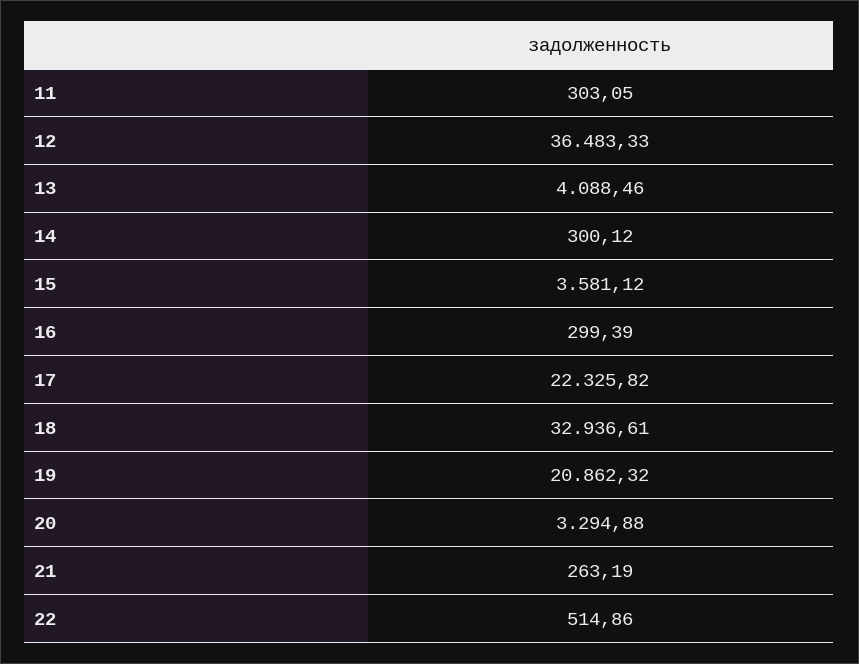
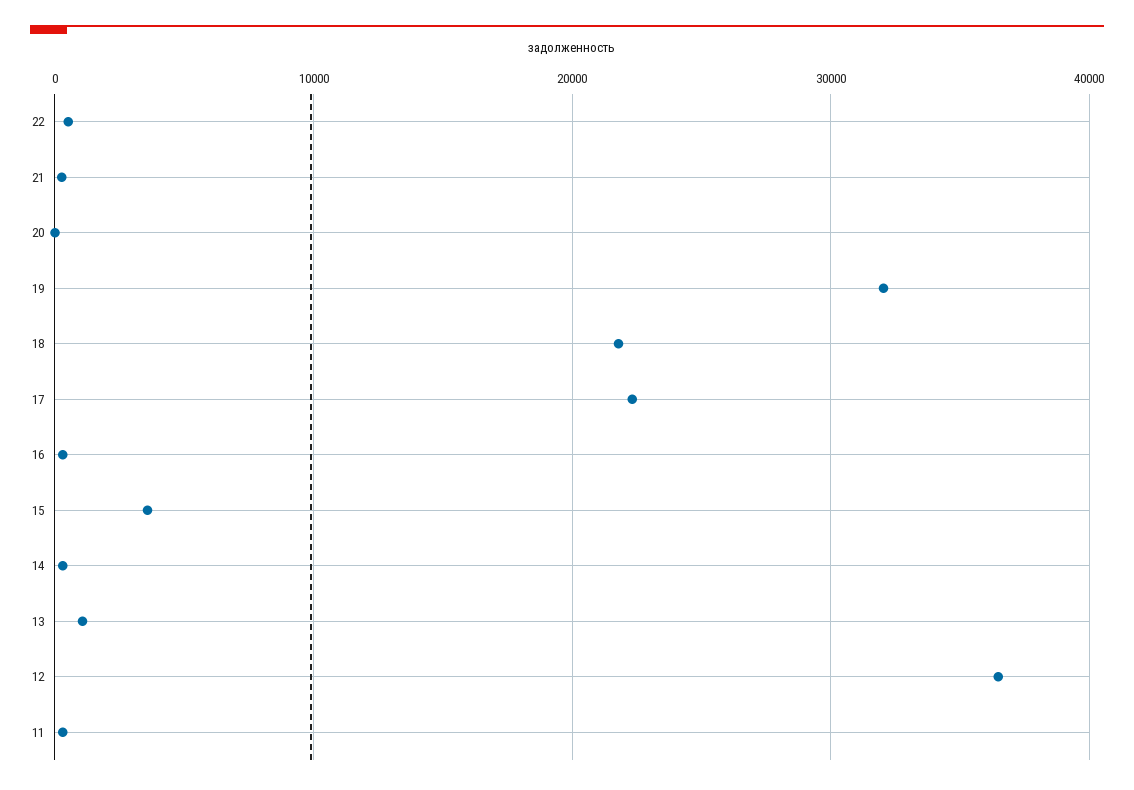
13: 4088.46 -> 1000
18: 32936.61 -> 22000
19: 20862.32 -> 32000
20: 3294.88 -> 0

